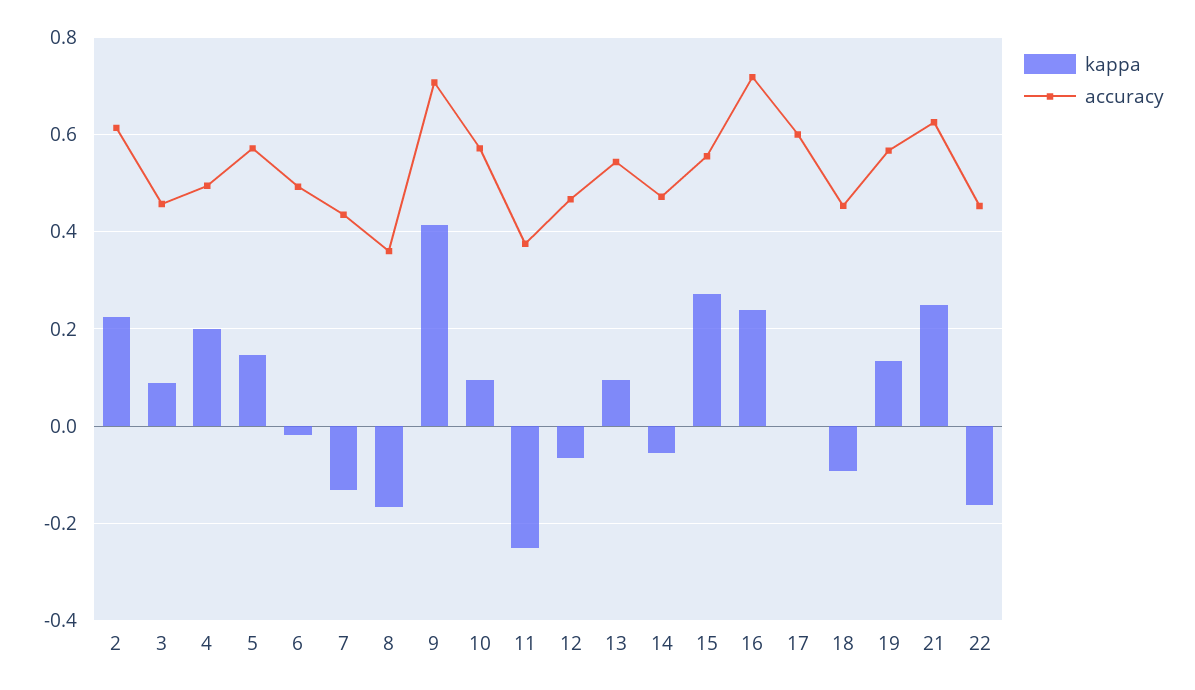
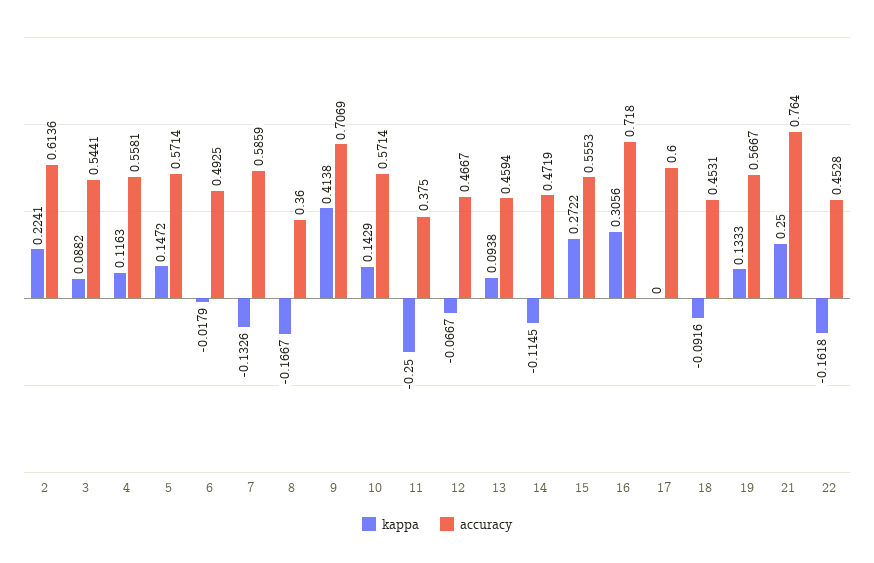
accuracy, 3: 0.46 -> 0.5441
kappa, 4: 0.2 -> 0.1163
accuracy, 4: 0.5 -> 0.5581
accuracy, 7: 0.44 -> 0.5859
kappa, 10: 0.1 -> 0.1429
accuracy, 13: 0.54 -> 0.4594
kappa, 14: -0.06 -> -0.1145
kappa, 16: 0.24 -> 0.3056
accuracy, 21: 0.62 -> 0.764

